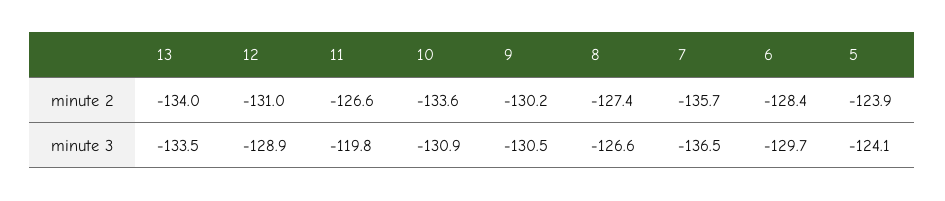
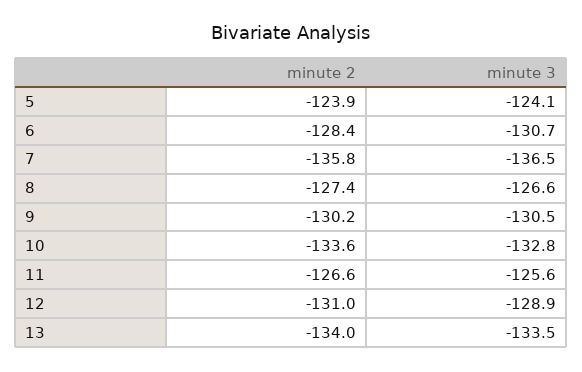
7, minute 2: -135.7 -> -135.8
11, minute 3: -119.8 -> -125.6
10, minute 3: -130.9 -> -132.8
6, minute 3: -129.7 -> -130.7

